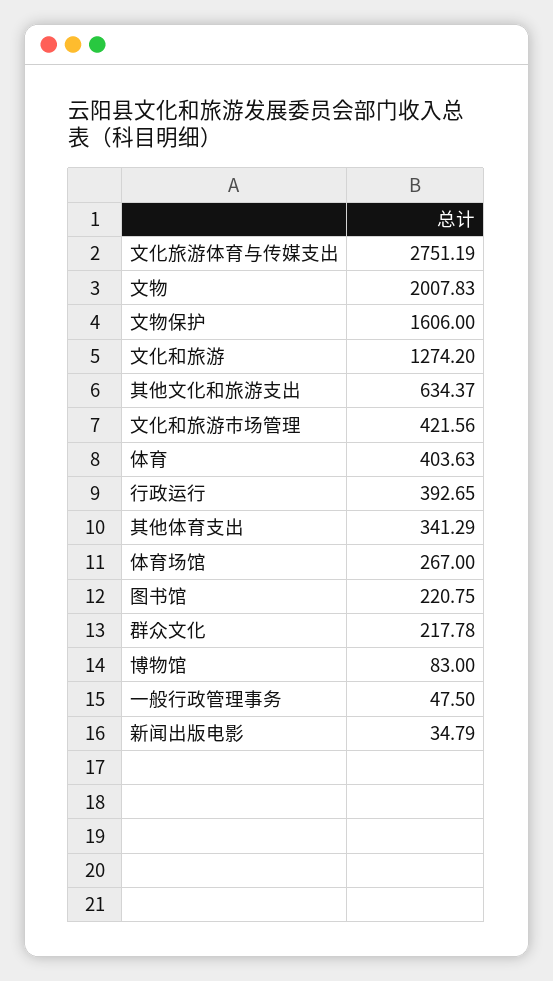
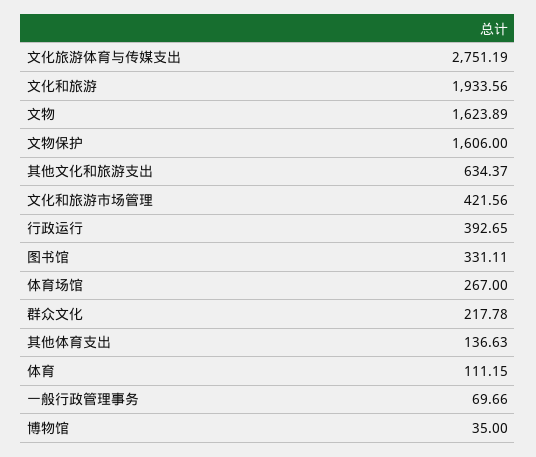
文物: 2007.83 -> 1623.89
文化和旅游: 1274.2 -> 1933.56
体育: 403.63 -> 111.15
其他体育支出: 341.29 -> 136.63
图书馆: 220.75 -> 331.11
博物馆: 83 -> 35
一般行政管理事务: 47.5 -> 69.66
新闻出版电影: 34.79 -> none

